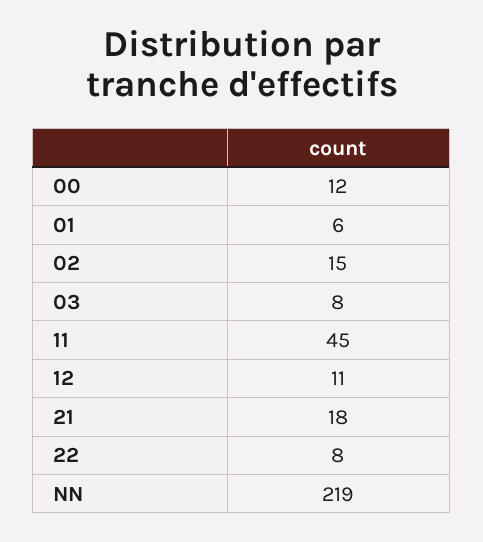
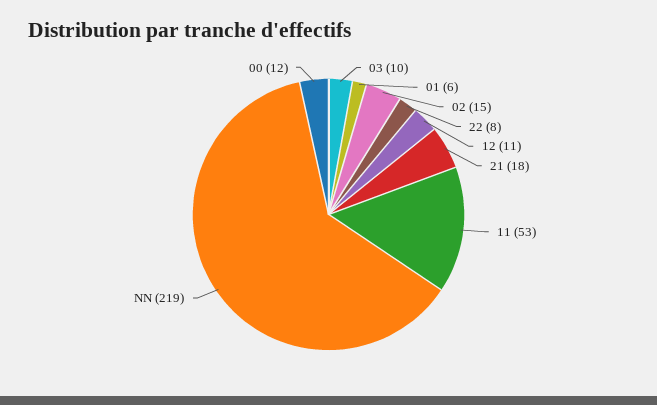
03: 8 -> 10
11: 45 -> 53

